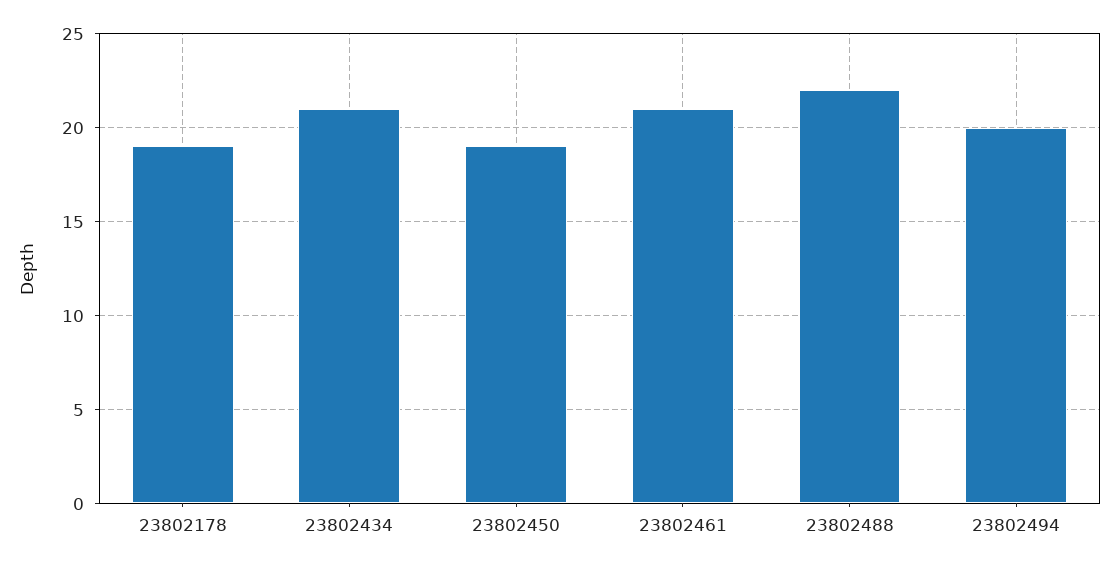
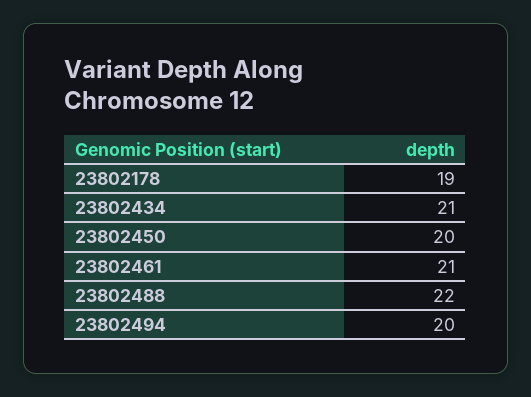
23802450: 19 -> 20

